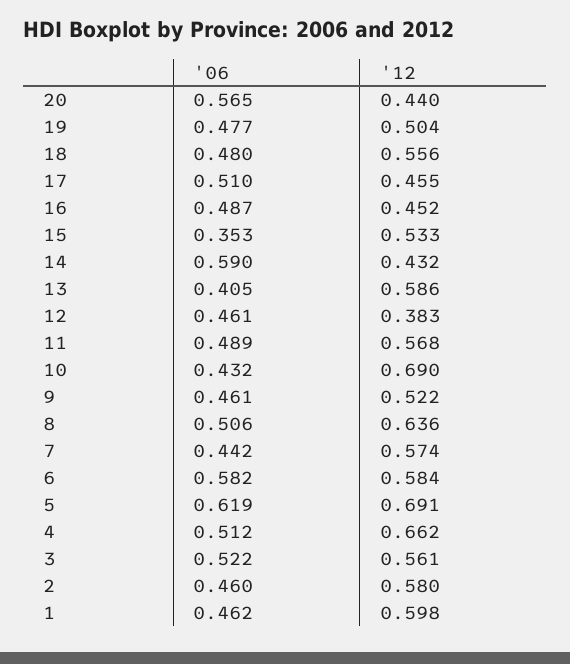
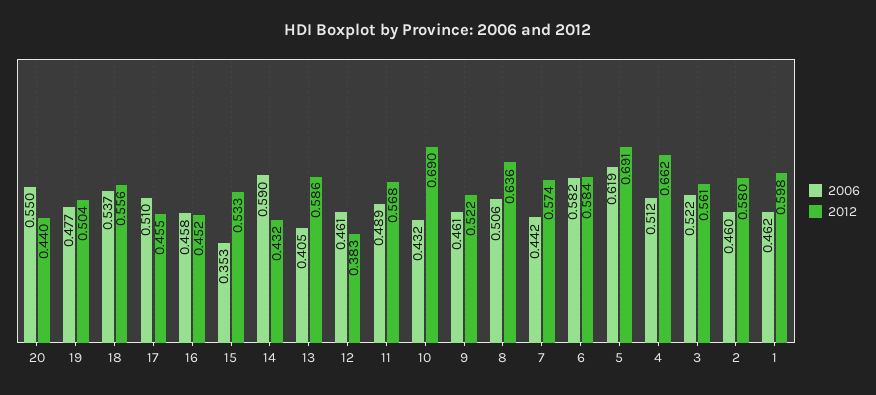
'06, 20: 0.565 -> 0.55
'06, 18: 0.48 -> 0.537
'06, 16: 0.487 -> 0.458

